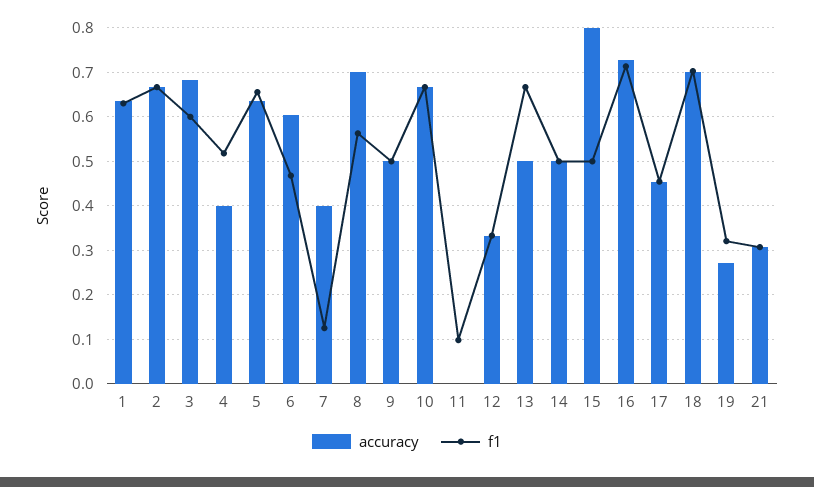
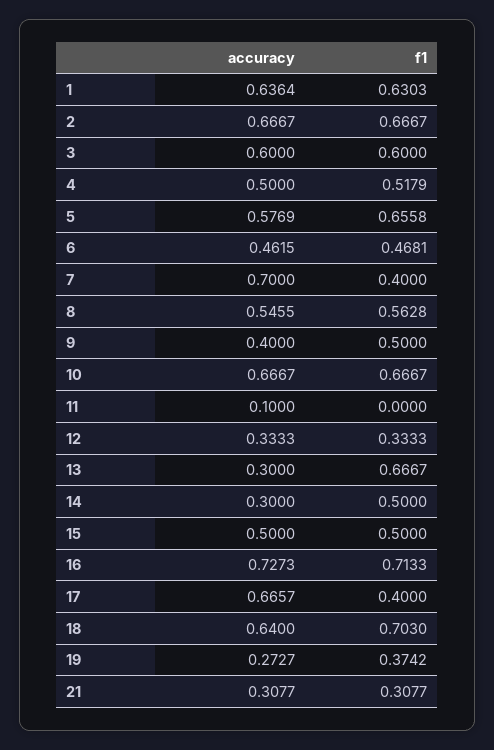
accuracy, 3: 0.68 -> 0.6
accuracy, 4: 0.4 -> 0.5
accuracy, 5: 0.64 -> 0.5769
accuracy, 6: 0.6 -> 0.4615
accuracy, 7: 0.4 -> 0.7
f1, 7: 0.12 -> 0.4
accuracy, 8: 0.7 -> 0.5455
accuracy, 9: 0.5 -> 0.4
accuracy, 11: 0 -> 0.1
f1, 11: 0.1 -> 0
accuracy, 13: 0.5 -> 0.3
accuracy, 14: 0.5 -> 0.3
accuracy, 15: 0.8 -> 0.5
accuracy, 17: 0.46 -> 0.6657
f1, 17: 0.46 -> 0.4
accuracy, 18: 0.7 -> 0.64
f1, 19: 0.32 -> 0.3742

